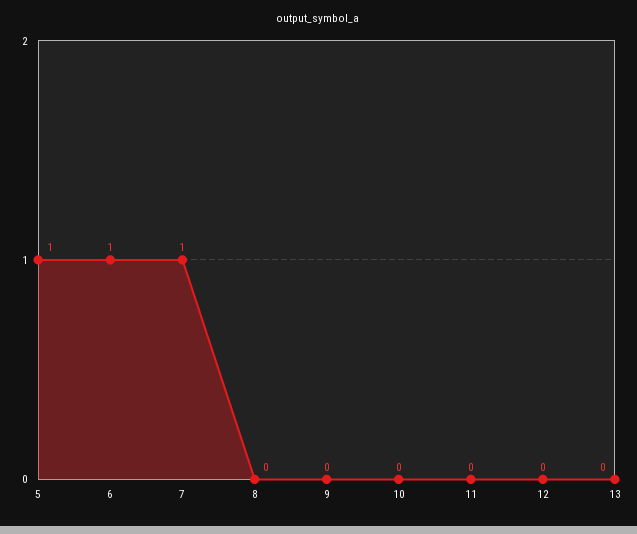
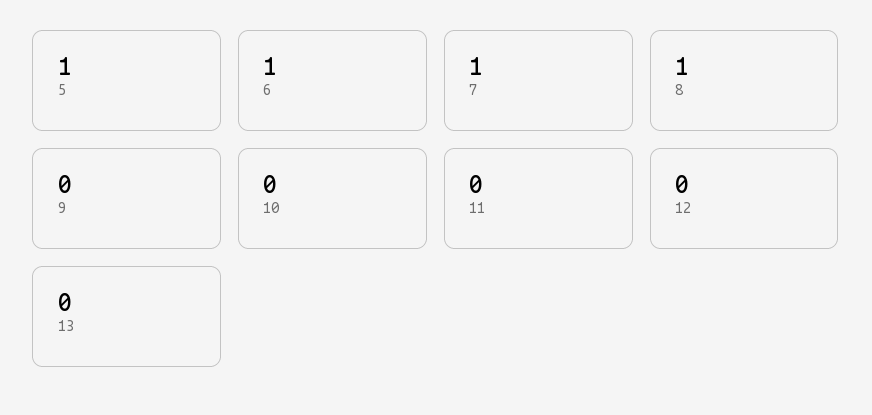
8: 0 -> 1

